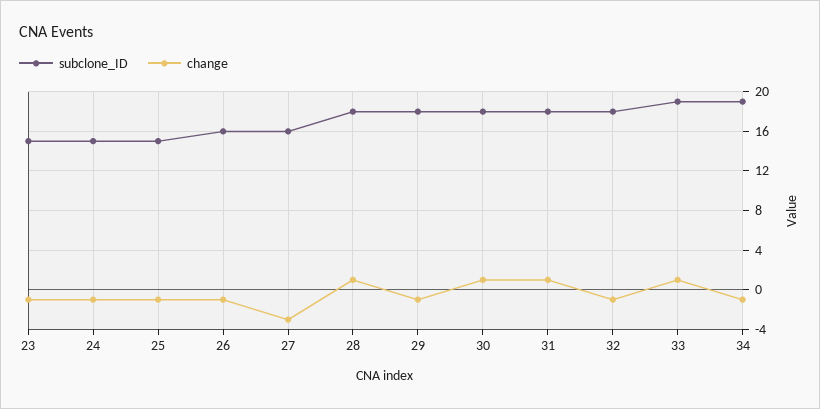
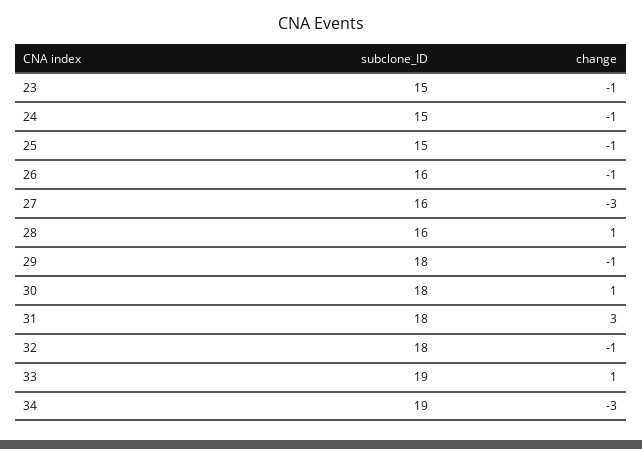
subclone_ID, 28: 18 -> 16
change, 31: 1 -> 3
change, 34: -1 -> -3

